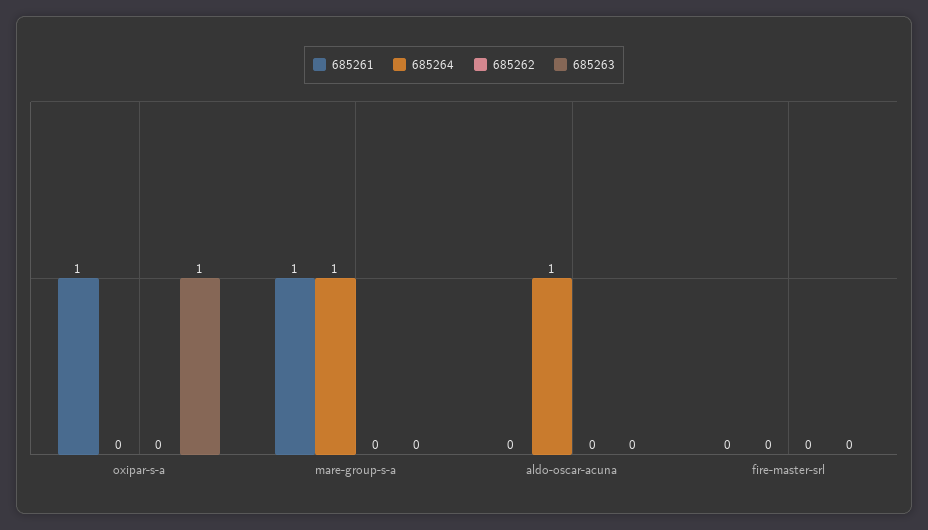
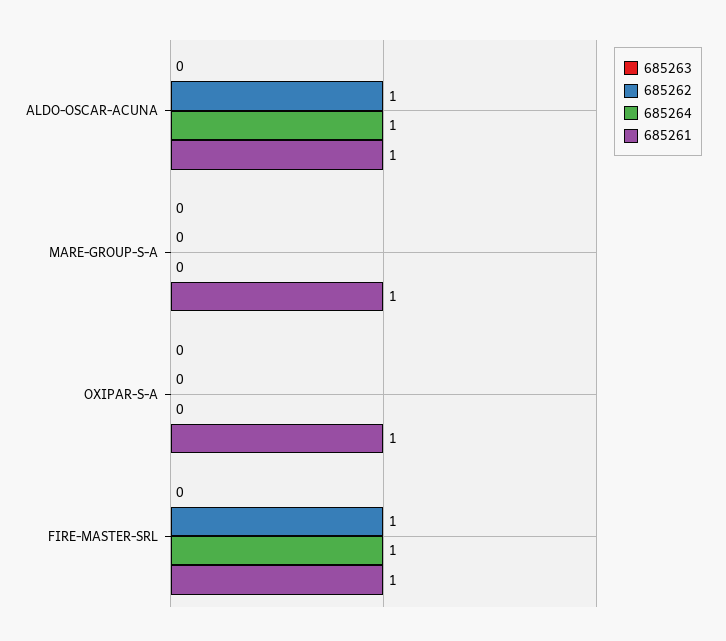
685263, oxipar-s-a: 1 -> 0
685264, mare-group-s-a: 1 -> 0
685261, aldo-oscar-acuna: 0 -> 1
685262, aldo-oscar-acuna: 0 -> 1
685261, fire-master-srl: 0 -> 1
685264, fire-master-srl: 0 -> 1
685262, fire-master-srl: 0 -> 1

